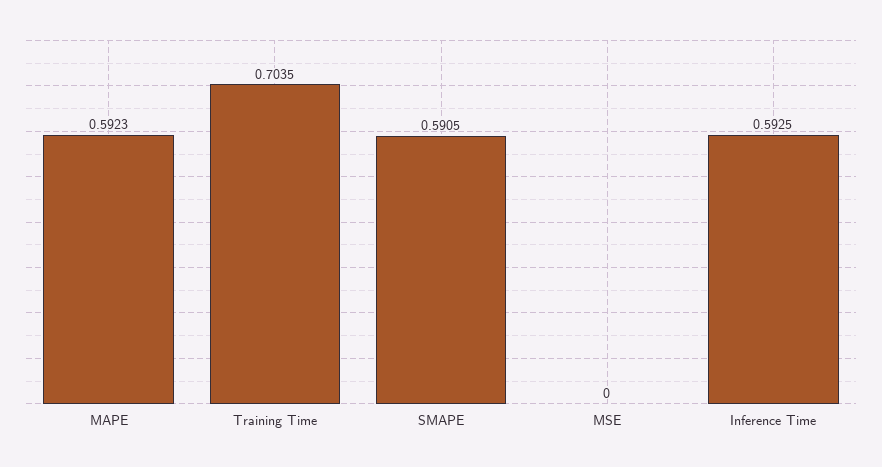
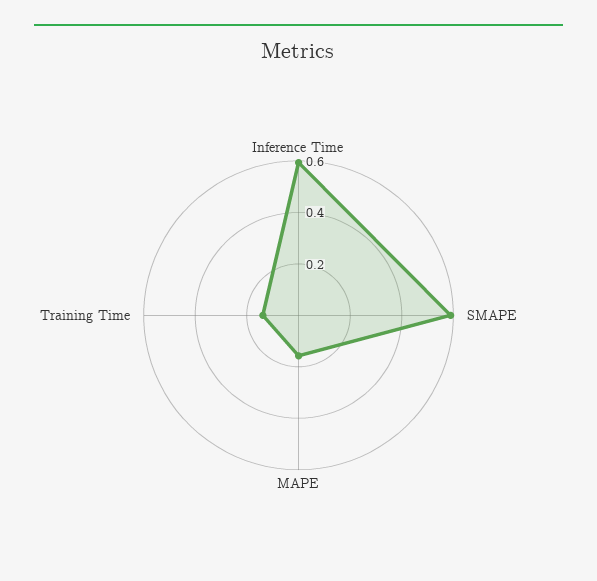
MAPE: 0.5923 -> 0.15
Training Time: 0.7035 -> 0.15
MSE: 0 -> none

